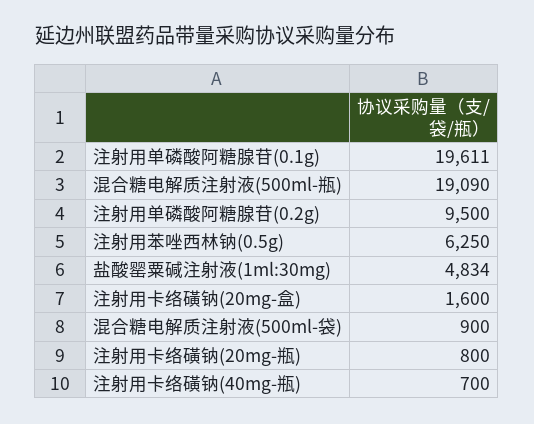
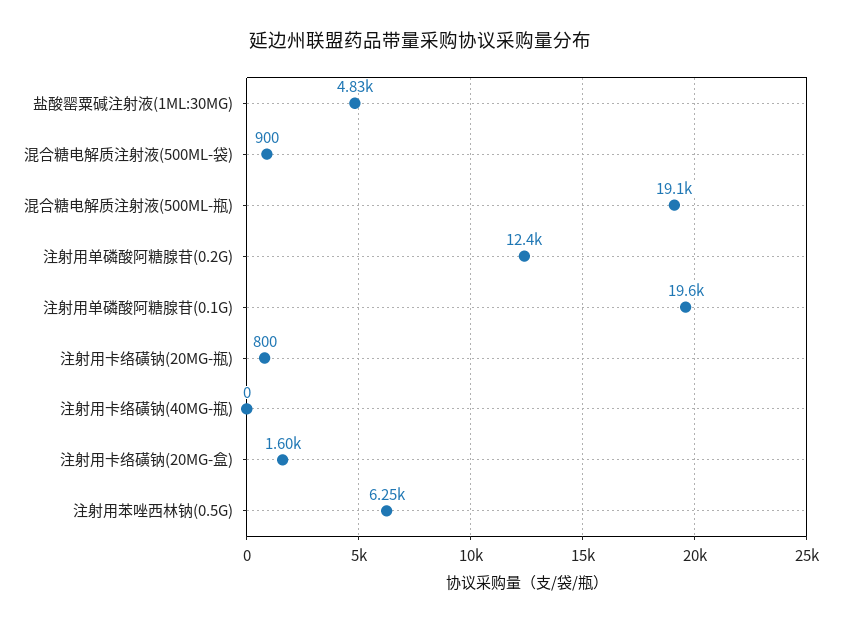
注射用单磷酸阿糖腺苷(0.2g): 9500 -> 12400
注射用卡络磺钠(40mg-瓶): 700 -> 0

